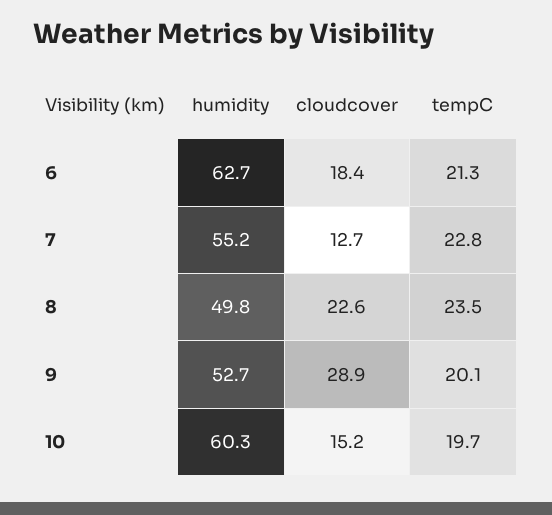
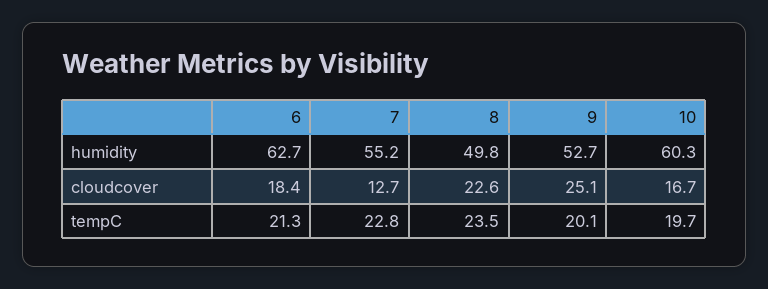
cloudcover, 9: 28.9 -> 25.1
cloudcover, 10: 15.2 -> 16.7

